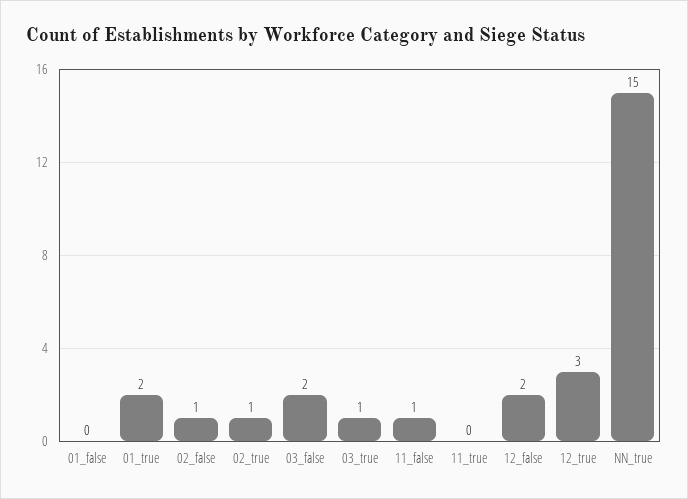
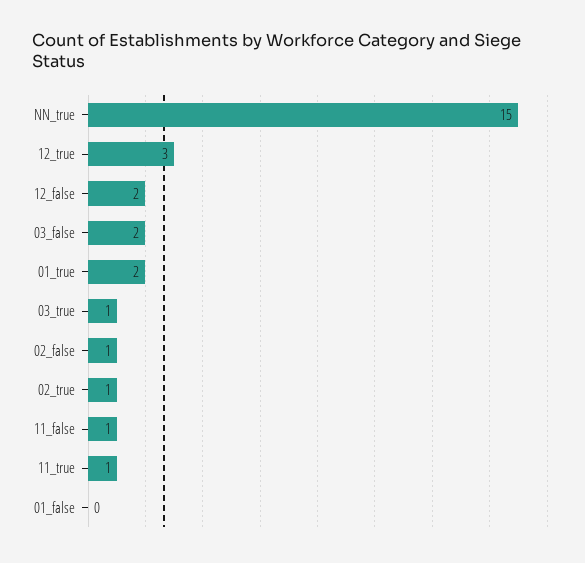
11_true: 0 -> 1

